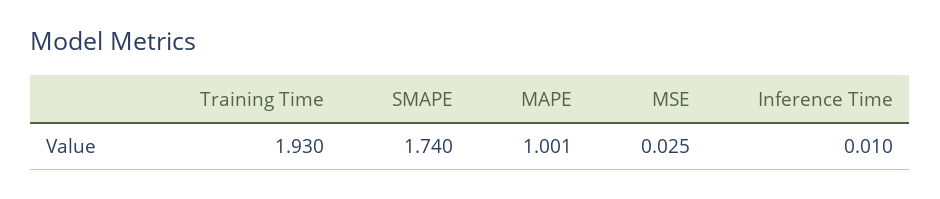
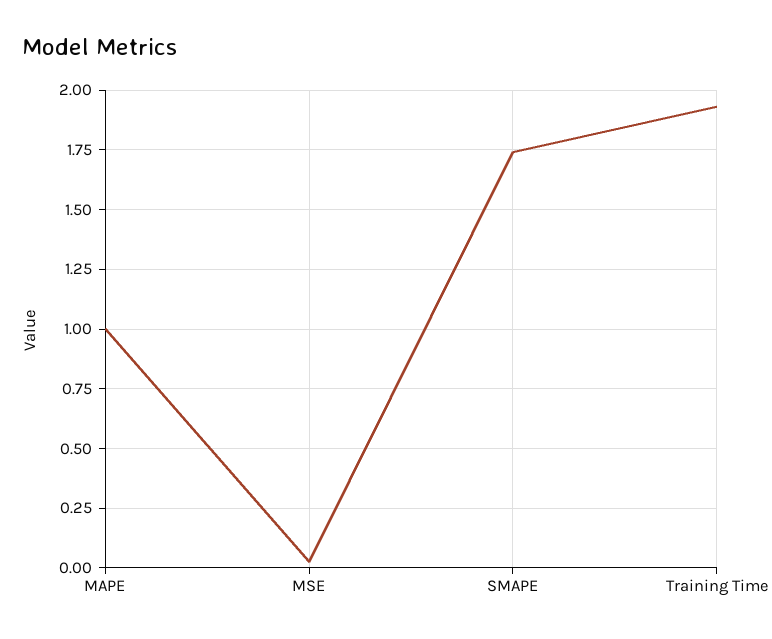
Inference Time: 0.01 -> none

